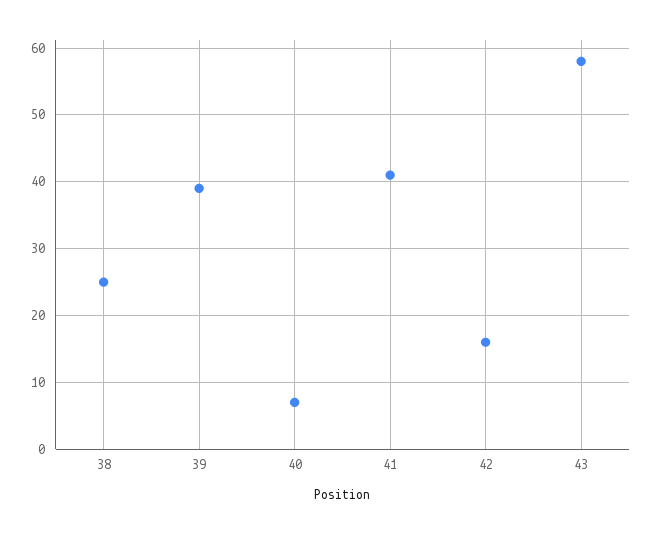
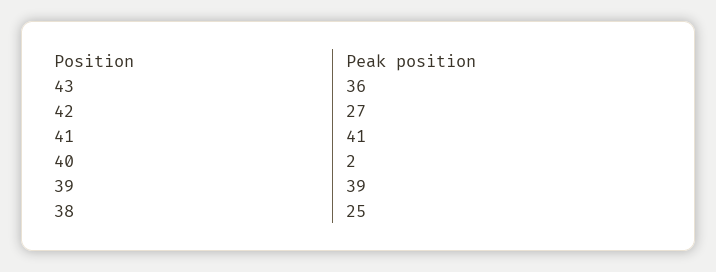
40: 7 -> 2
42: 16 -> 27
43: 58 -> 36

